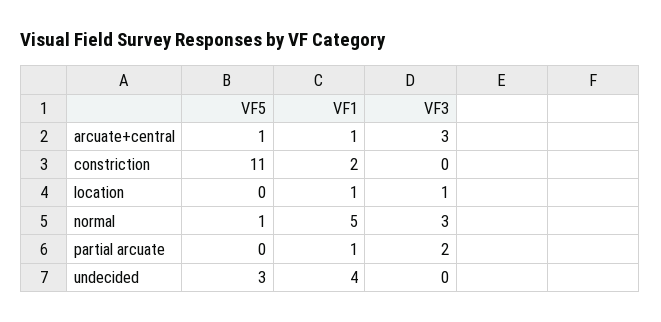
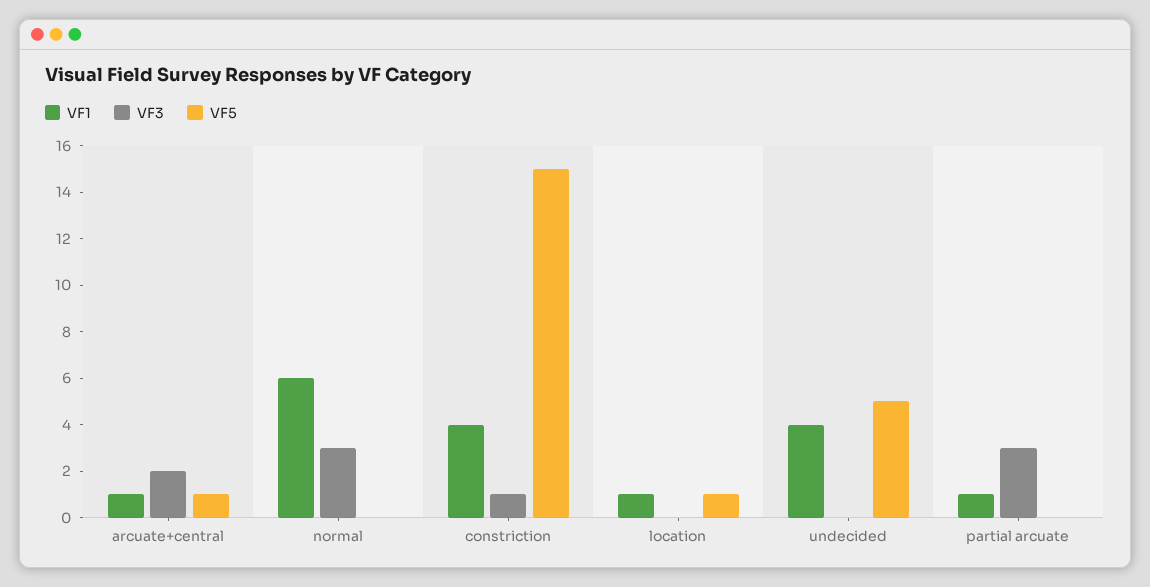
VF3, arcuate+central: 3 -> 2
VF5, constriction: 11 -> 15
VF1, constriction: 2 -> 4
VF3, constriction: 0 -> 1
VF5, location: 0 -> 1
VF3, location: 1 -> 0
VF5, normal: 1 -> 0
VF1, normal: 5 -> 6
VF3, partial arcuate: 2 -> 3
VF5, undecided: 3 -> 5

